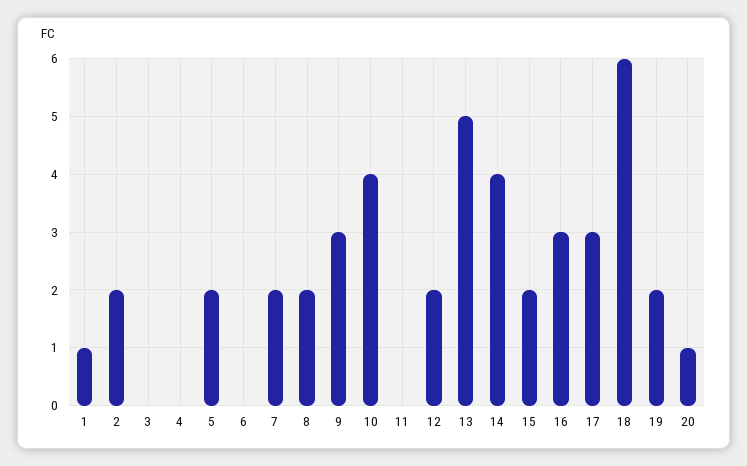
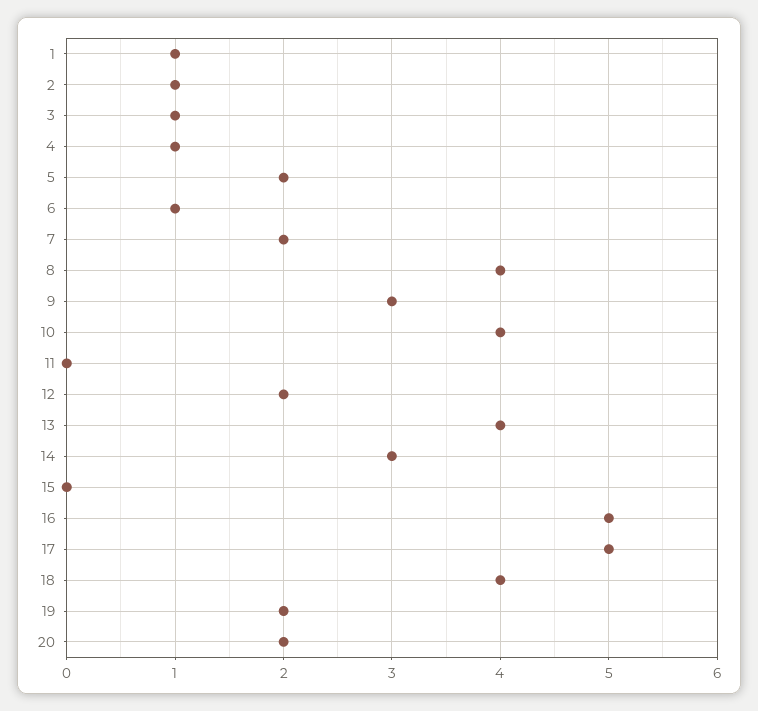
2: 2 -> 1
3: 0 -> 1
4: 0 -> 1
6: 0 -> 1
8: 2 -> 4
13: 5 -> 4
14: 4 -> 3
15: 2 -> 0
16: 3 -> 5
17: 3 -> 5
18: 6 -> 4
20: 1 -> 2

